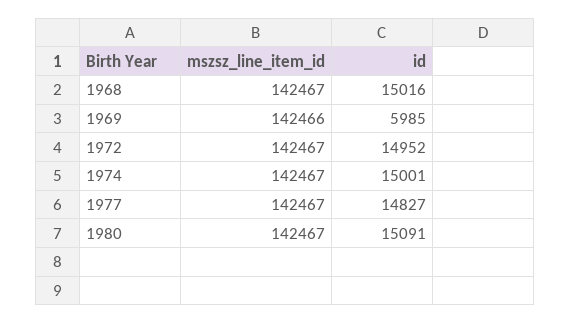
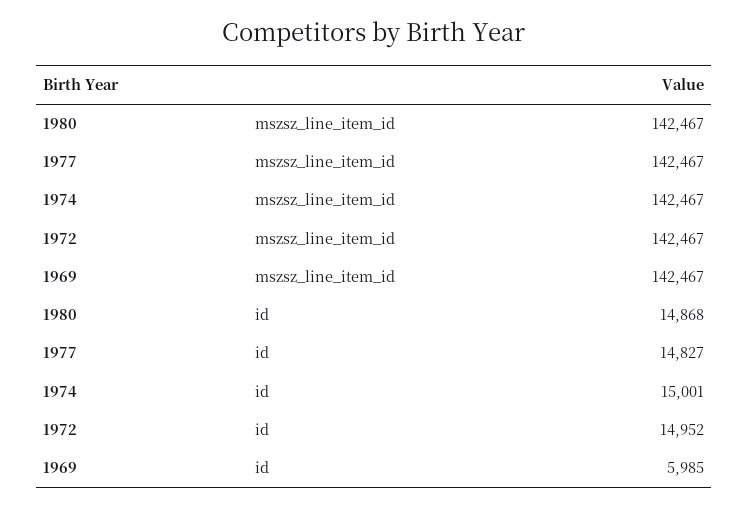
mszsz_line_item_id, 1968: 142467 -> none
id, 1968: 15016 -> none
mszsz_line_item_id, 1969: 142466 -> 142467
id, 1980: 15091 -> 14868

